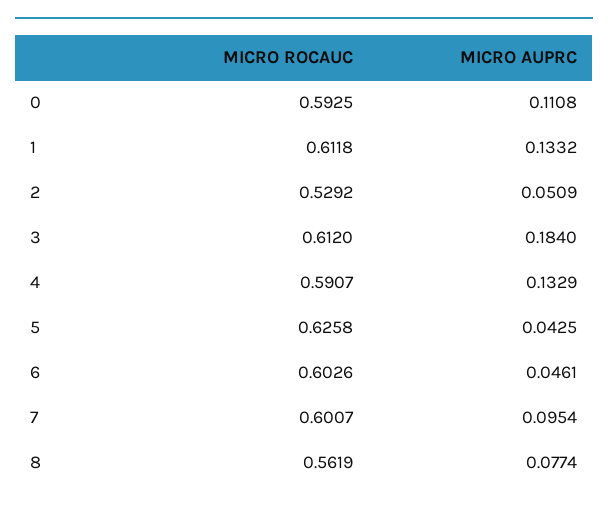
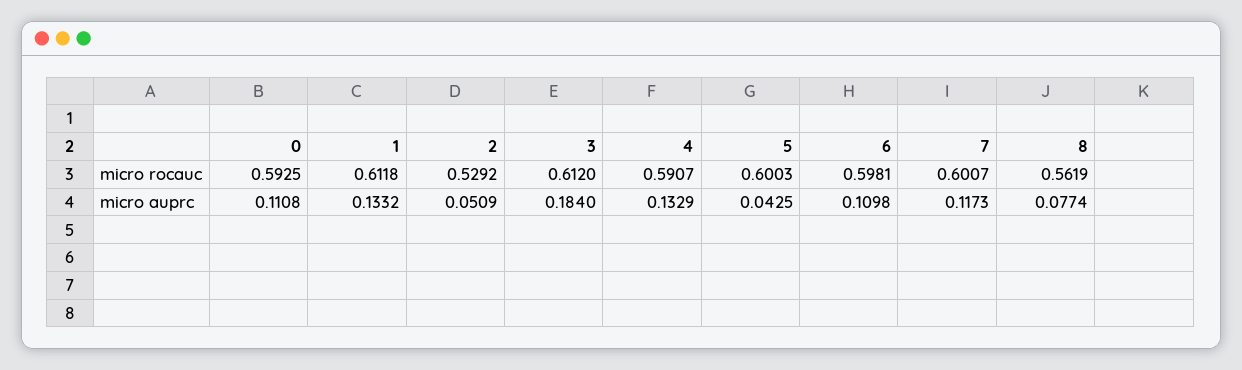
MICRO ROCAUC, 5: 0.6258 -> 0.6003
MICRO ROCAUC, 6: 0.6026 -> 0.5981
MICRO AUPRC, 6: 0.0461 -> 0.1098
MICRO AUPRC, 7: 0.0954 -> 0.1173

